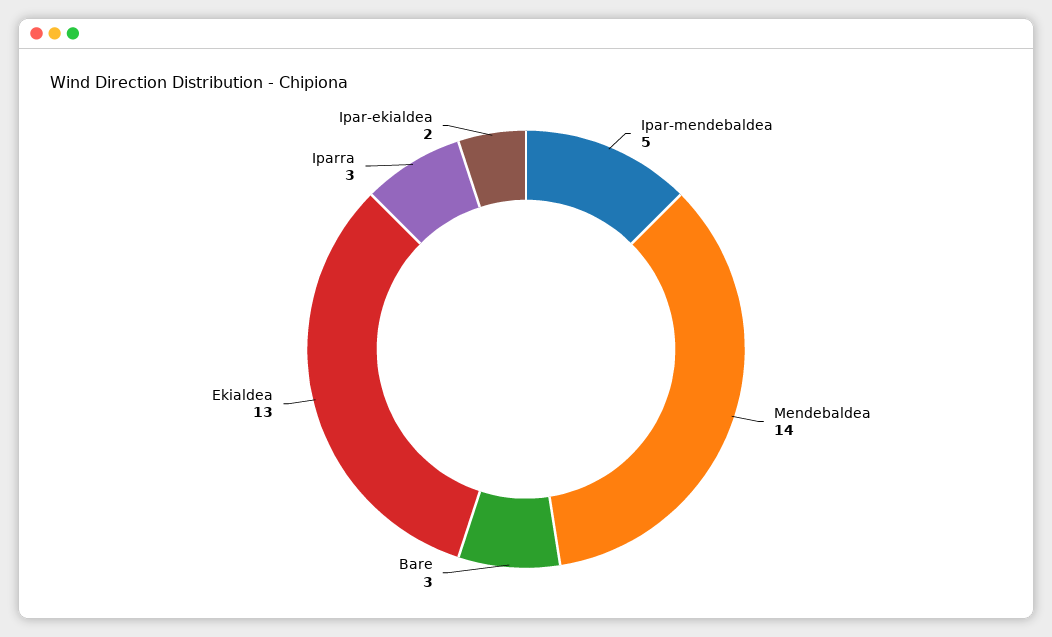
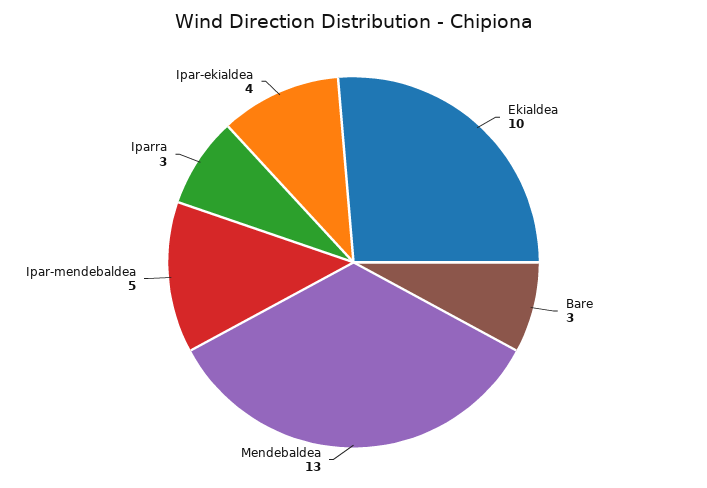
Mendebaldea: 14 -> 13
Ekialdea: 13 -> 10
Ipar-ekialdea: 2 -> 4

